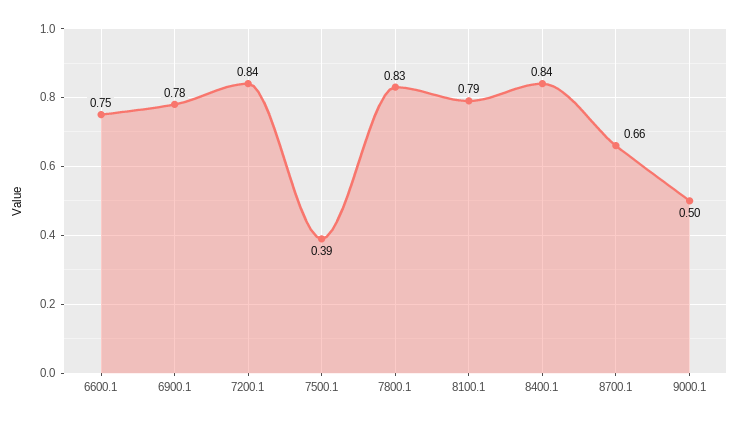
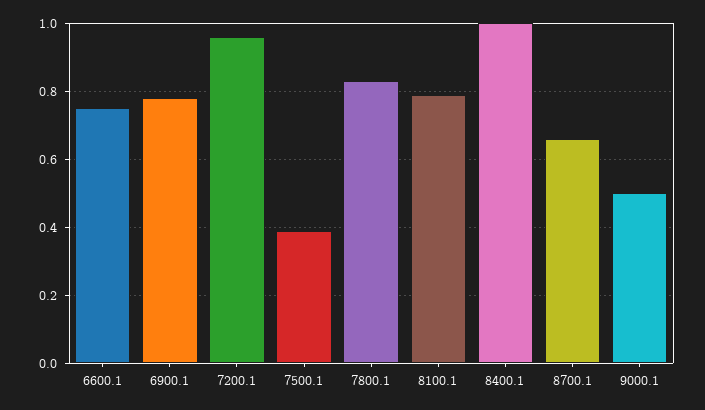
7200.1: 0.84 -> 0.95
8400.1: 0.84 -> 1

